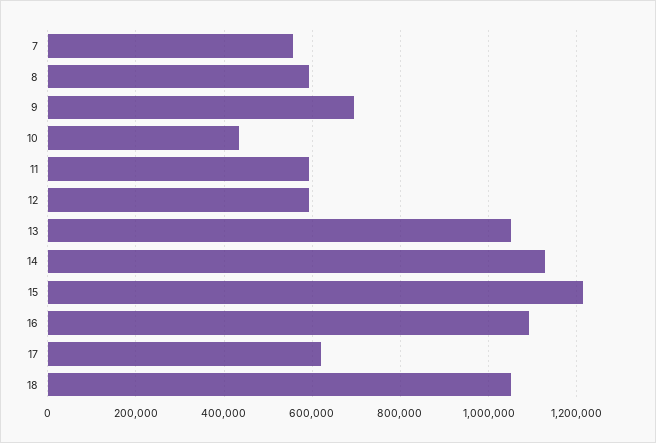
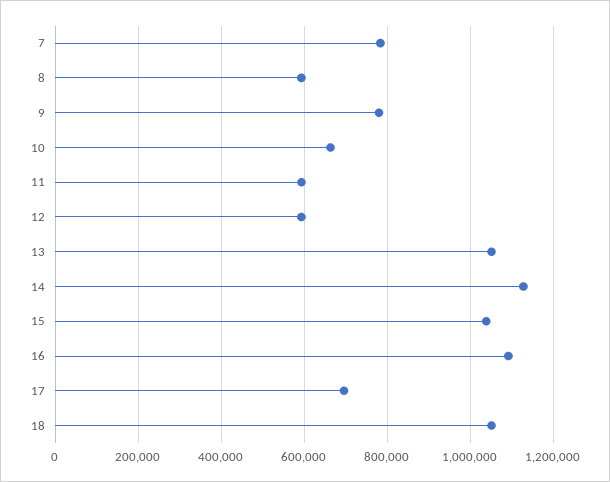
7: 560000 -> 780000
9: 700000 -> 780000
10: 440000 -> 660000
15: 1220000 -> 1040000
17: 620000 -> 700000

